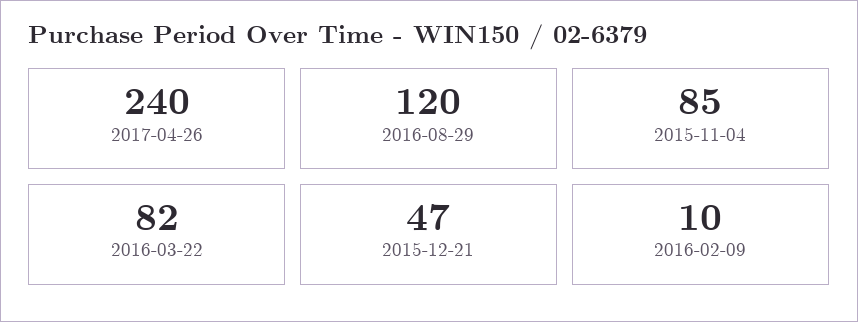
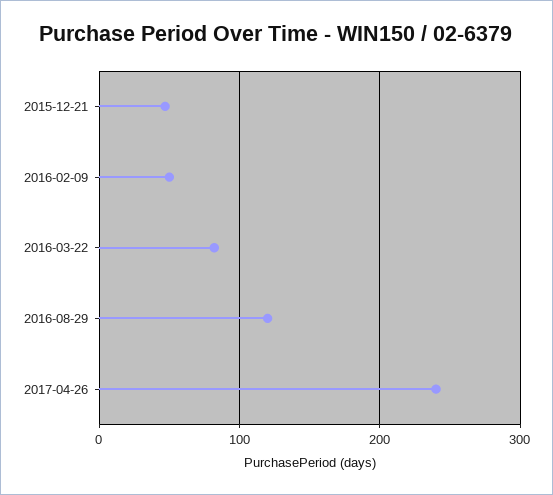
2015-11-04: 85 -> none
2016-02-09: 10 -> 50

